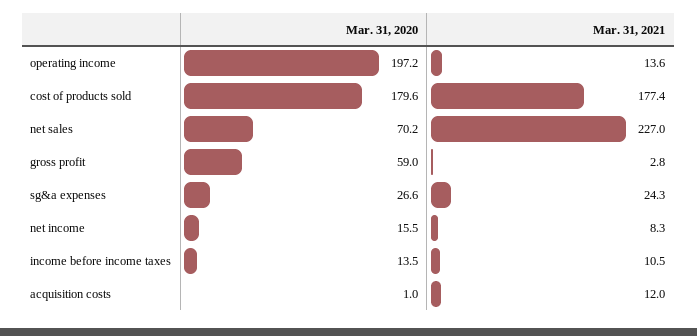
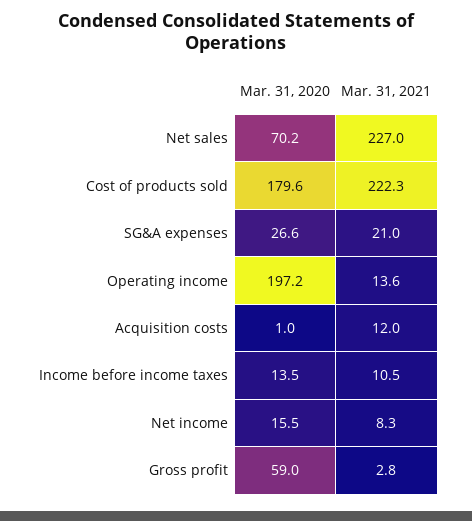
Mar. 31, 2021, cost of products sold: 177.4 -> 222.3
Mar. 31, 2021, sg&a expenses: 24.3 -> 21

